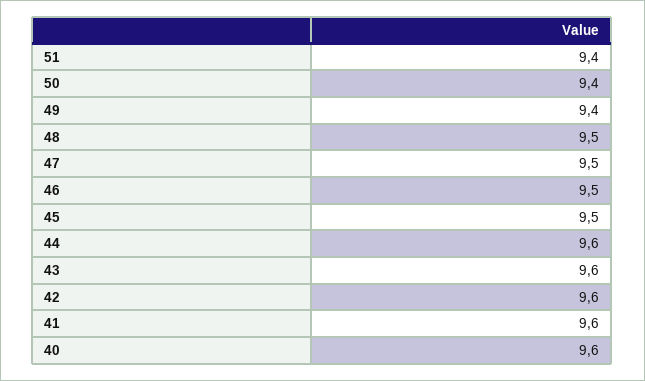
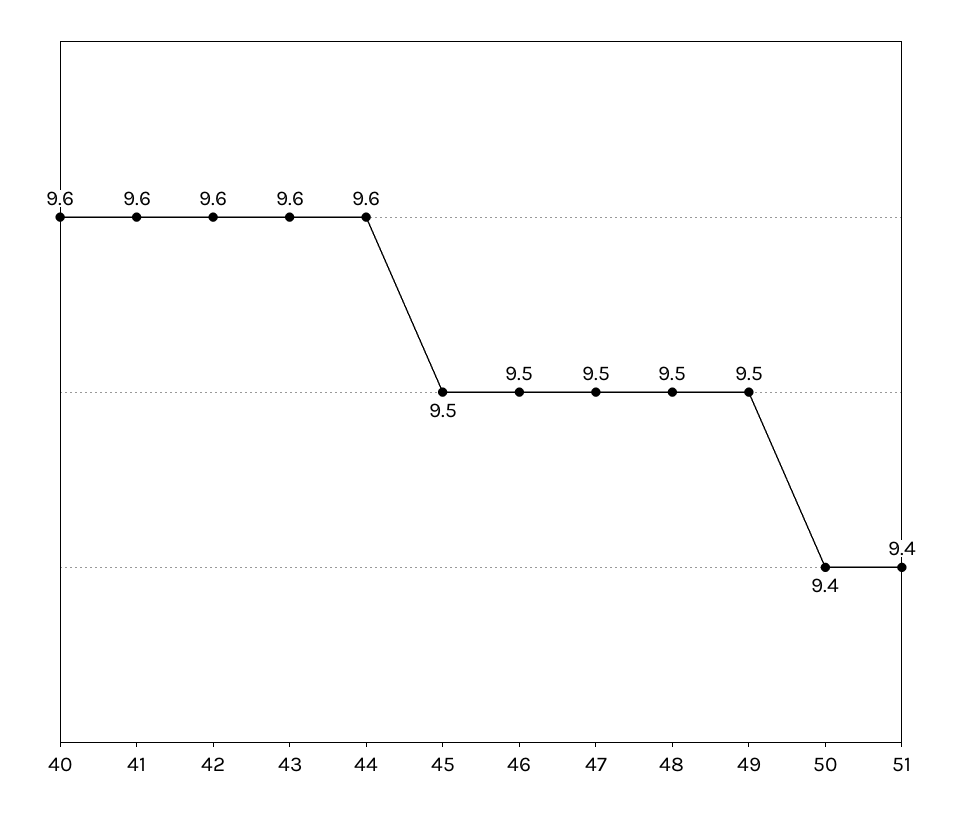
49: 9.4 -> 9.5

